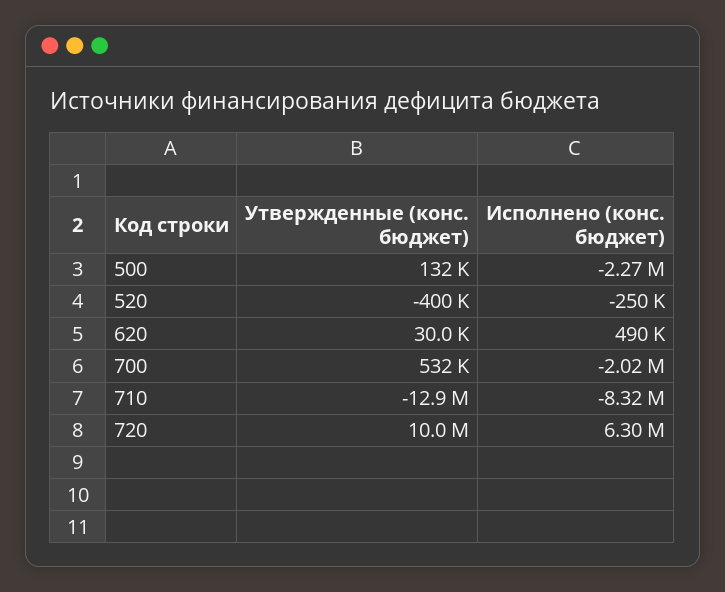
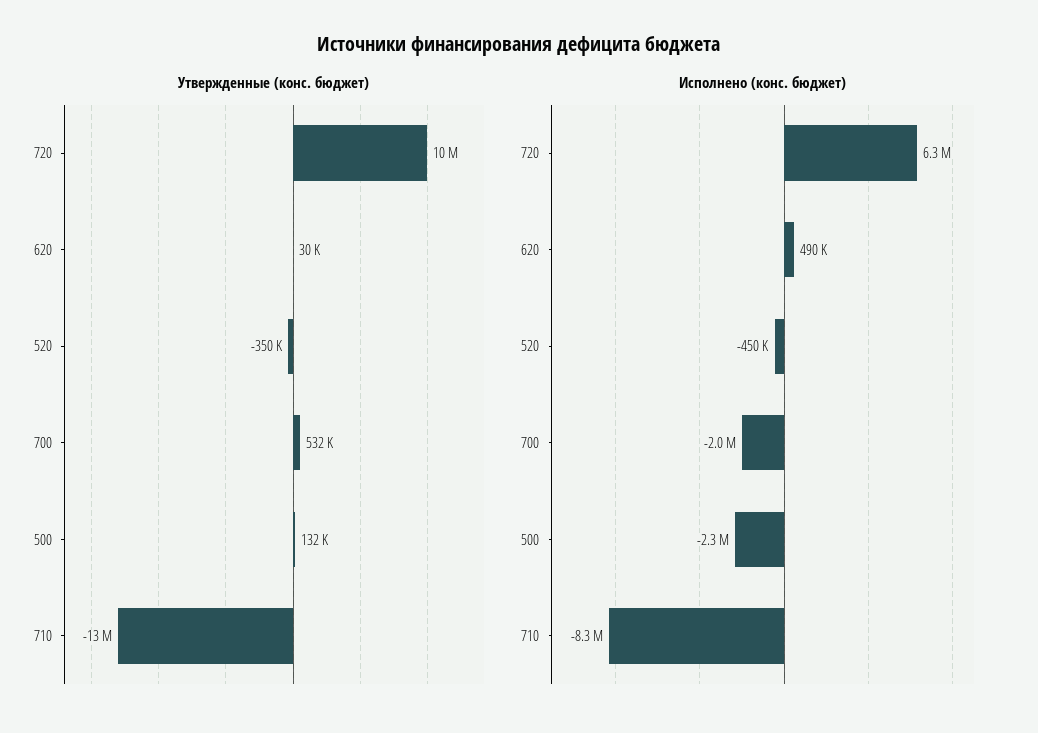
Утвержденные (конс. бюджет), 520: -400000 -> -350000
Исполнено (конс. бюджет), 520: -250000 -> -450000

